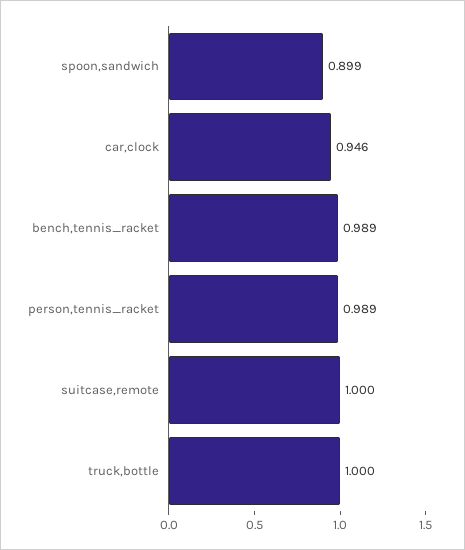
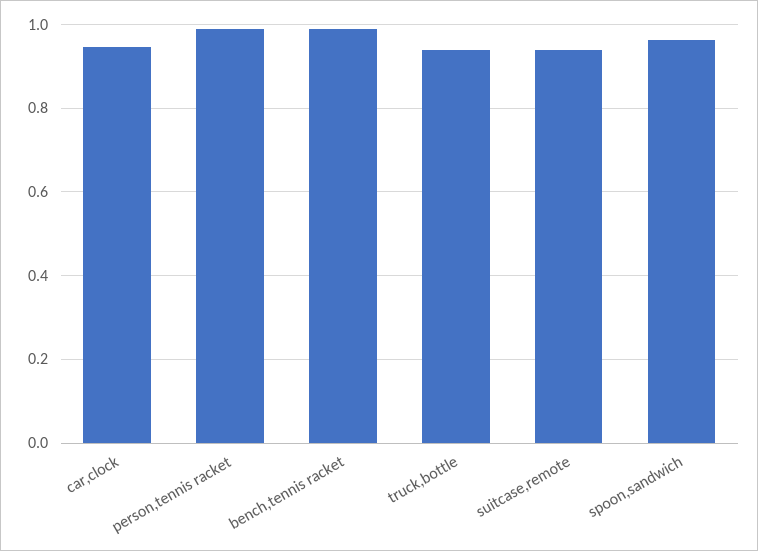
spoon,sandwich: 0.899 -> 0.96
suitcase,remote: 1 -> 0.94
truck,bottle: 1 -> 0.94

